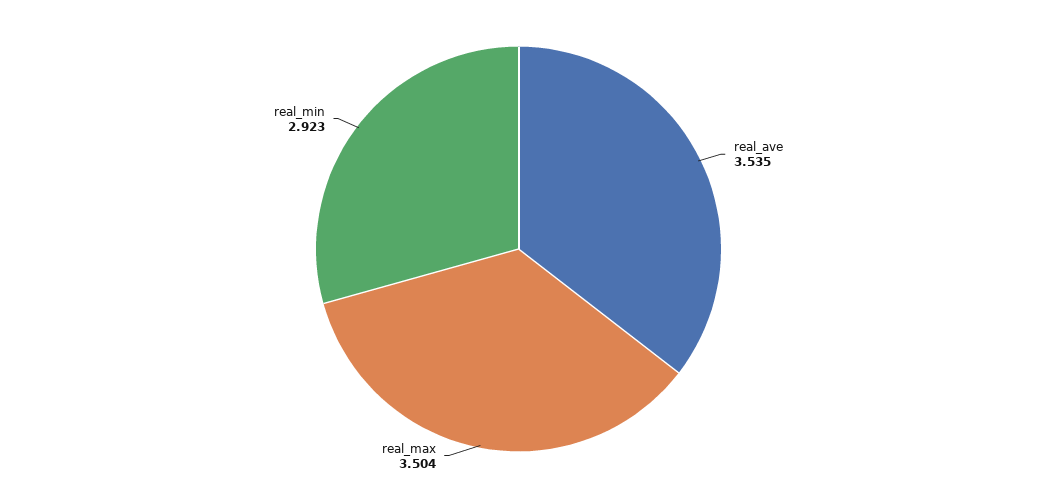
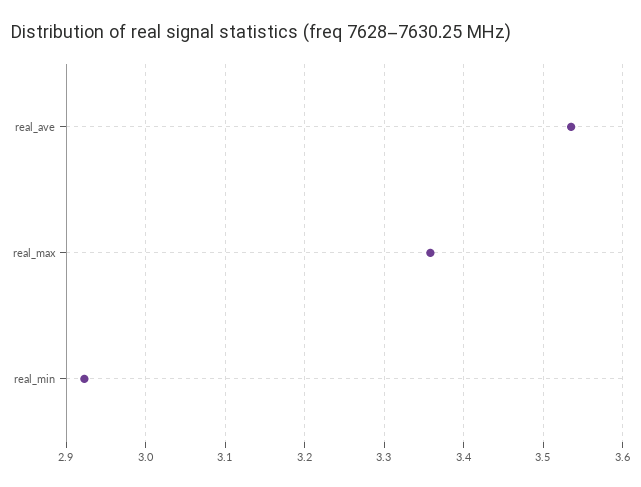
real_max: 3.504 -> 3.36

